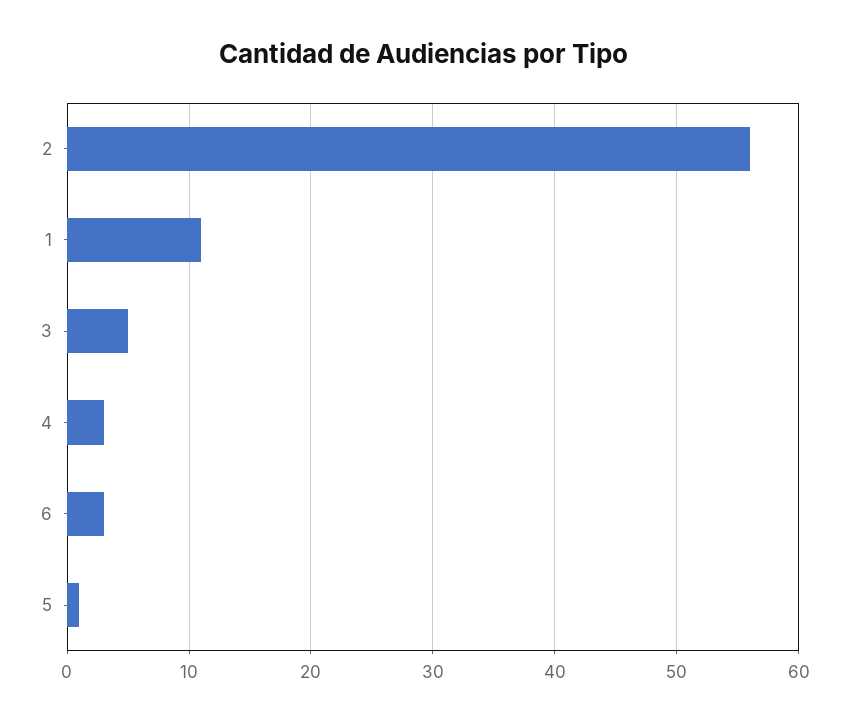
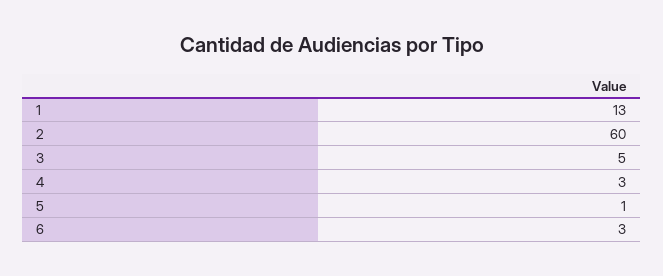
2: 56 -> 60
1: 11 -> 13

